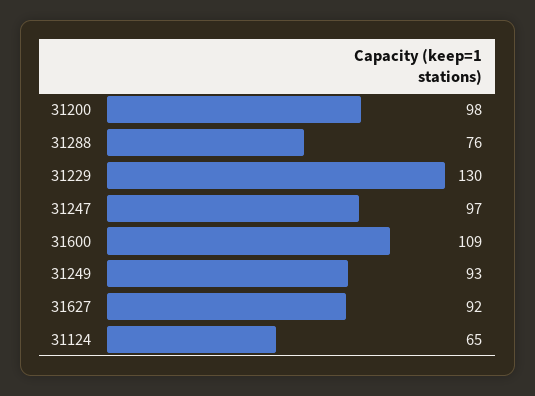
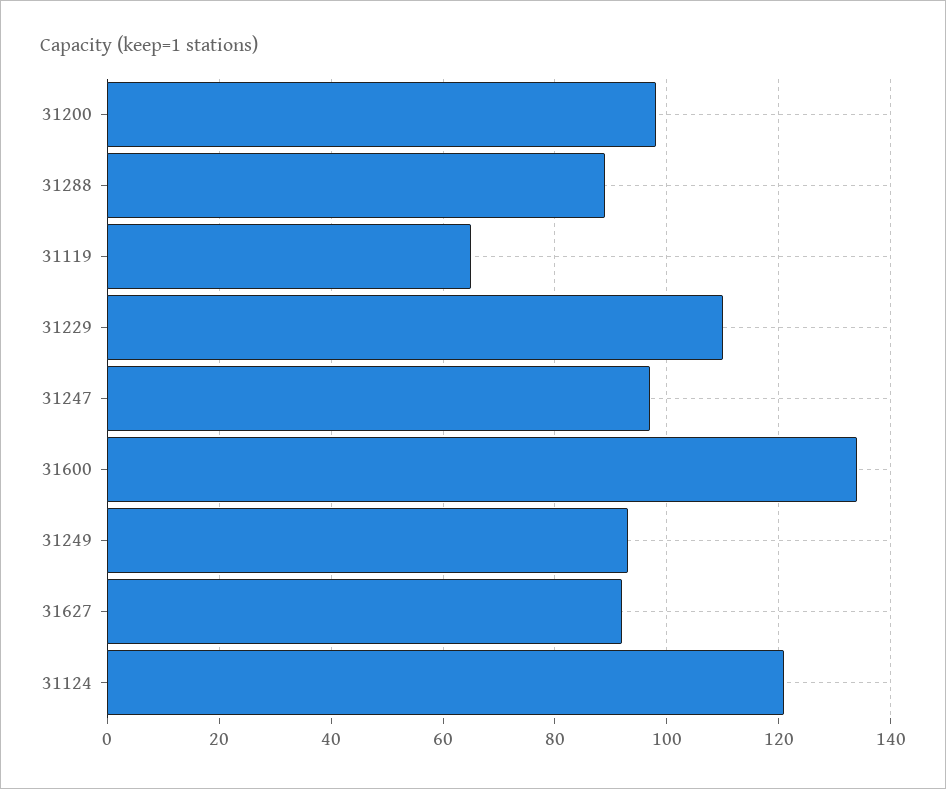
31288: 76 -> 90
31229: 130 -> 110
31600: 109 -> 135
31124: 65 -> 120
31119: none -> 65

